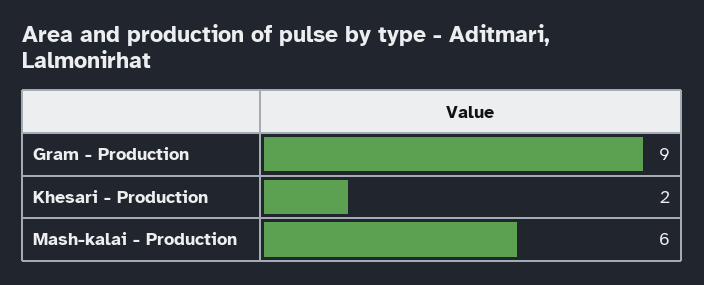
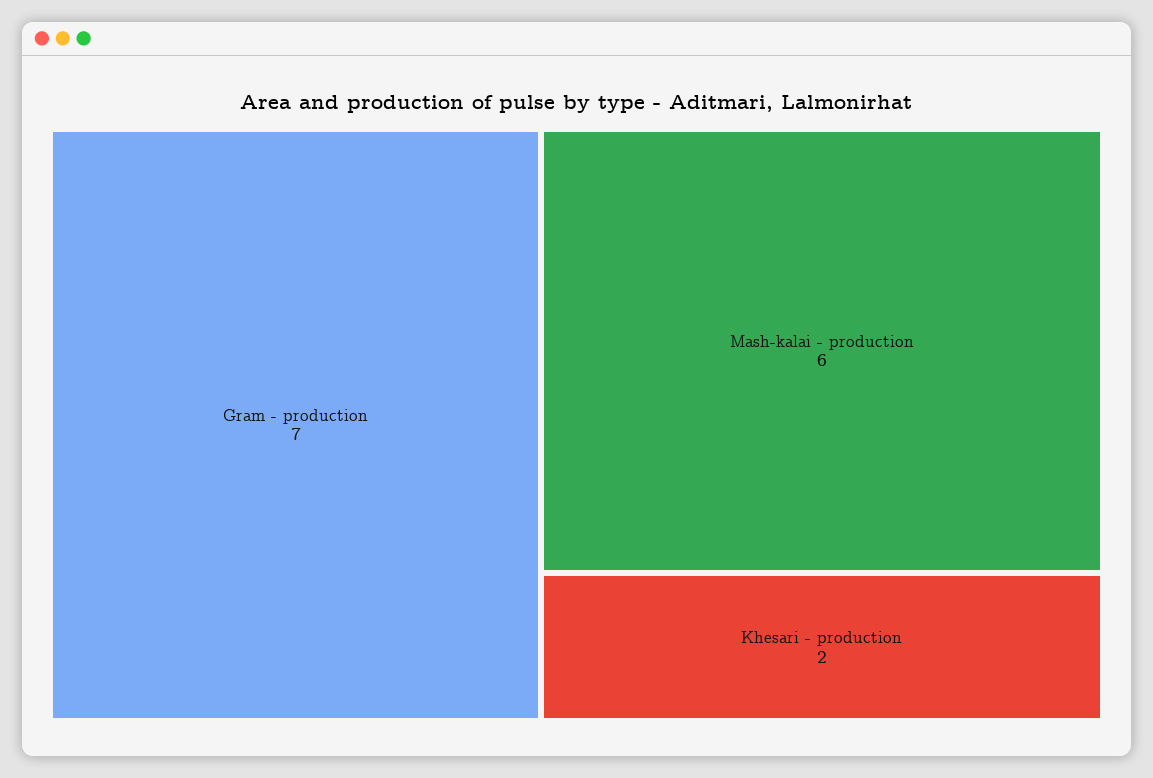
Gram - Production: 9 -> 7

